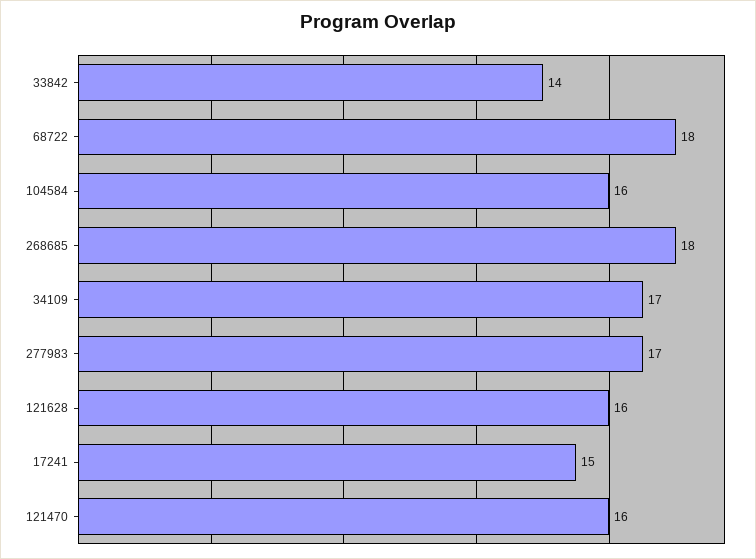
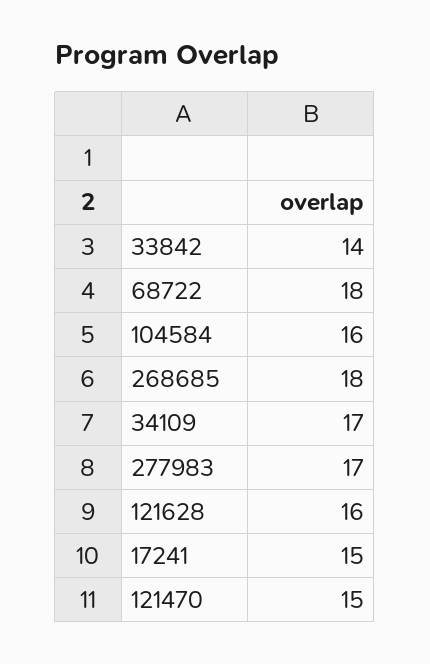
121470: 16 -> 15

